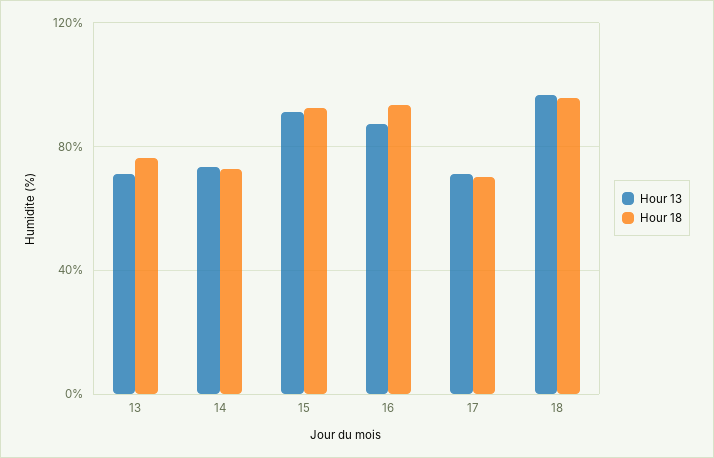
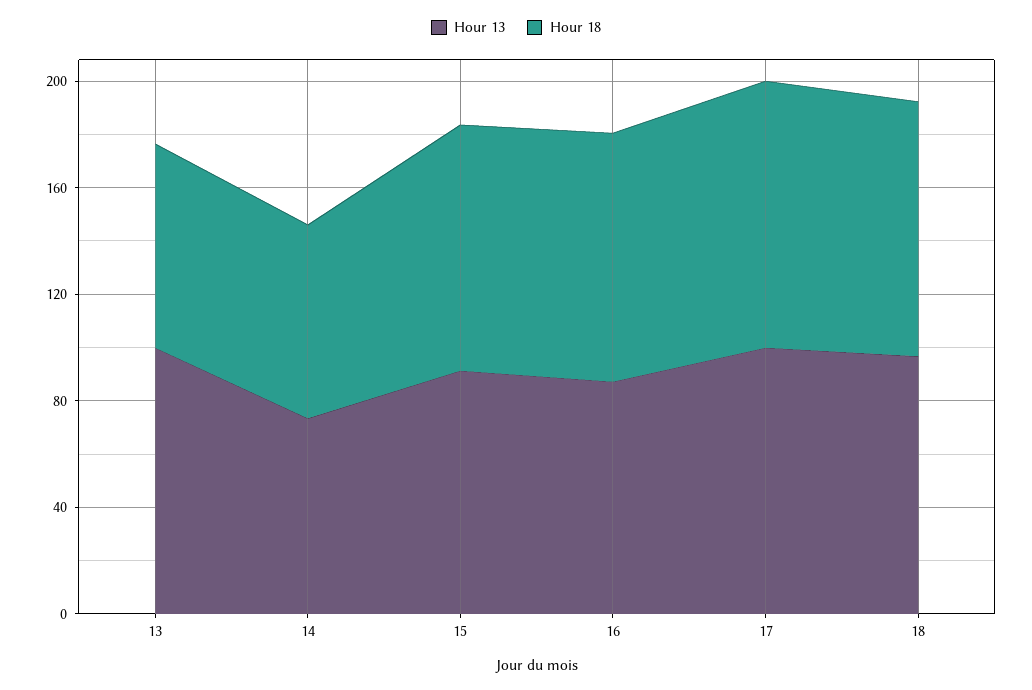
Hour 13, 13: 70 -> 100
Hour 13, 17: 70 -> 100
Hour 18, 17: 70 -> 100

